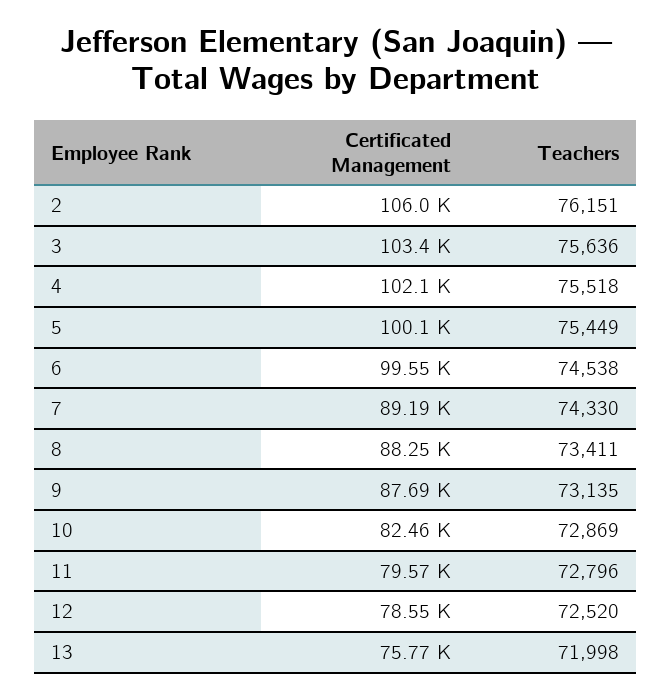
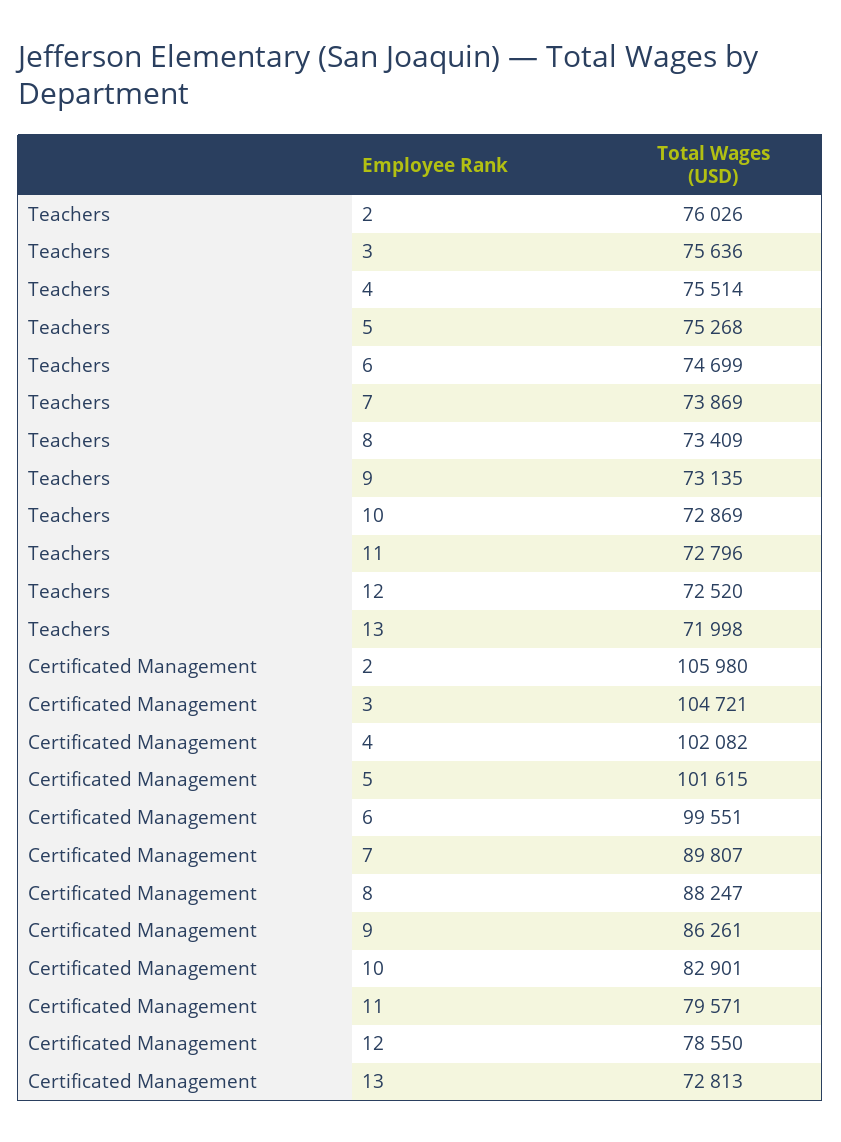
Teachers, 2: 76151 -> 76026
Certificated Management, 3: 103400 -> 104721
Teachers, 4: 75518 -> 75514
Certificated Management, 5: 100100 -> 101615
Teachers, 5: 75449 -> 75268
Teachers, 6: 74538 -> 74699
Certificated Management, 7: 89190 -> 89807
Teachers, 7: 74330 -> 73869
Teachers, 8: 73411 -> 73409
Certificated Management, 9: 87690 -> 86261
Certificated Management, 10: 82460 -> 82901
Certificated Management, 13: 75770 -> 72813

